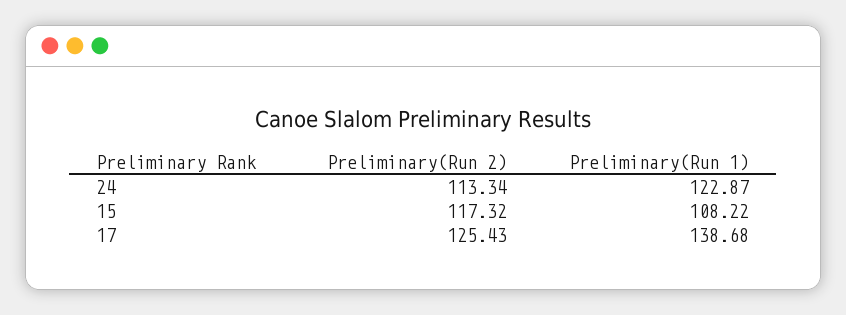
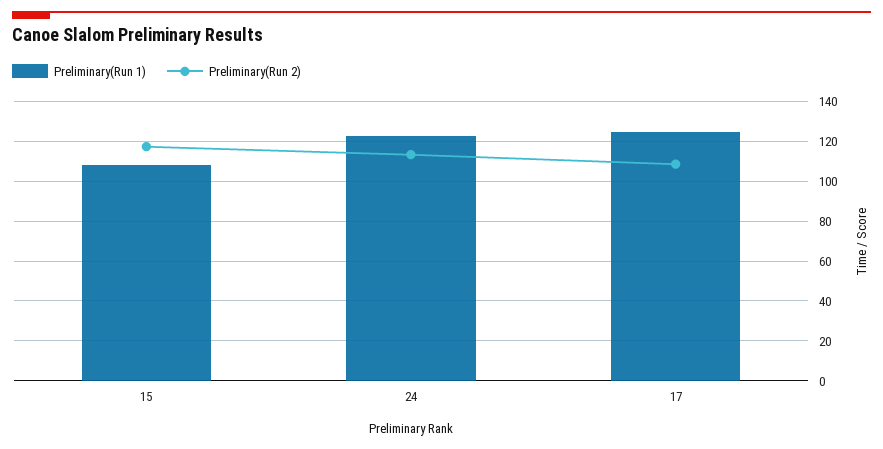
Preliminary(Run 2), 17: 125.43 -> 110
Preliminary(Run 1), 17: 138.68 -> 125

